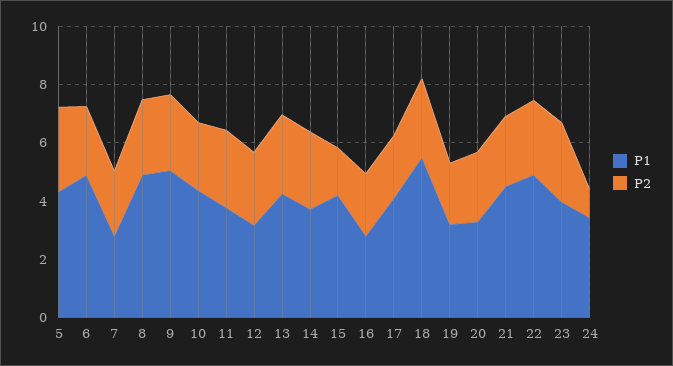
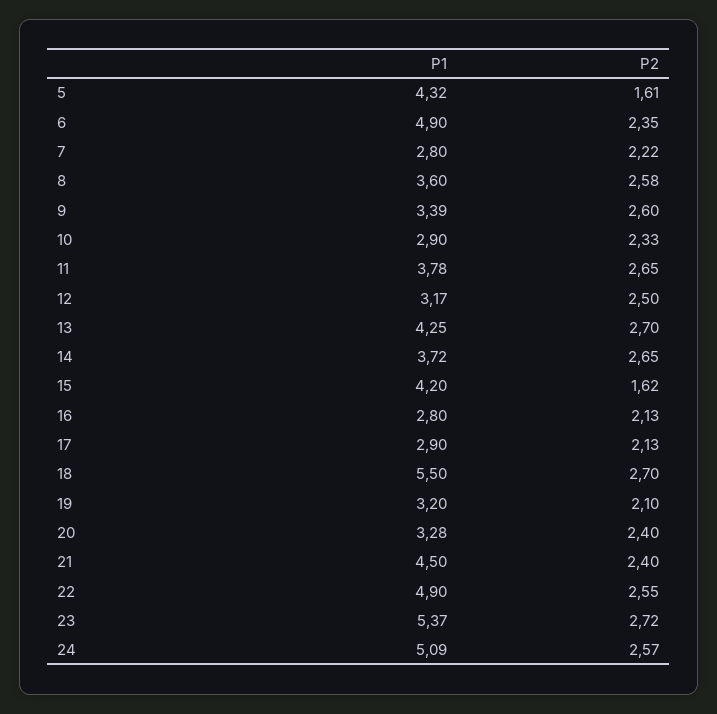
P2, 5: 3 -> 1.61
P1, 8: 5 -> 3.6
P1, 9: 5 -> 3.39
P1, 10: 4.5 -> 2.9
P1, 17: 4 -> 2.9
P1, 23: 4 -> 5.37
P1, 24: 3.5 -> 5.09
P2, 24: 1 -> 2.57

